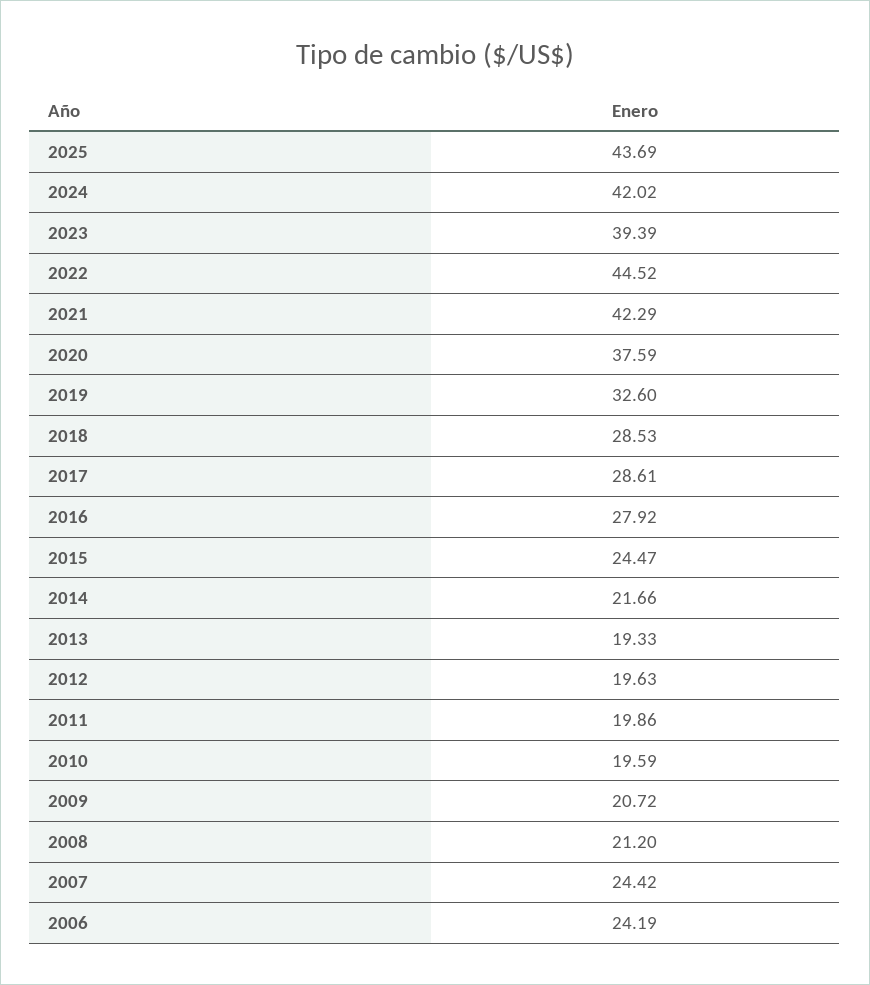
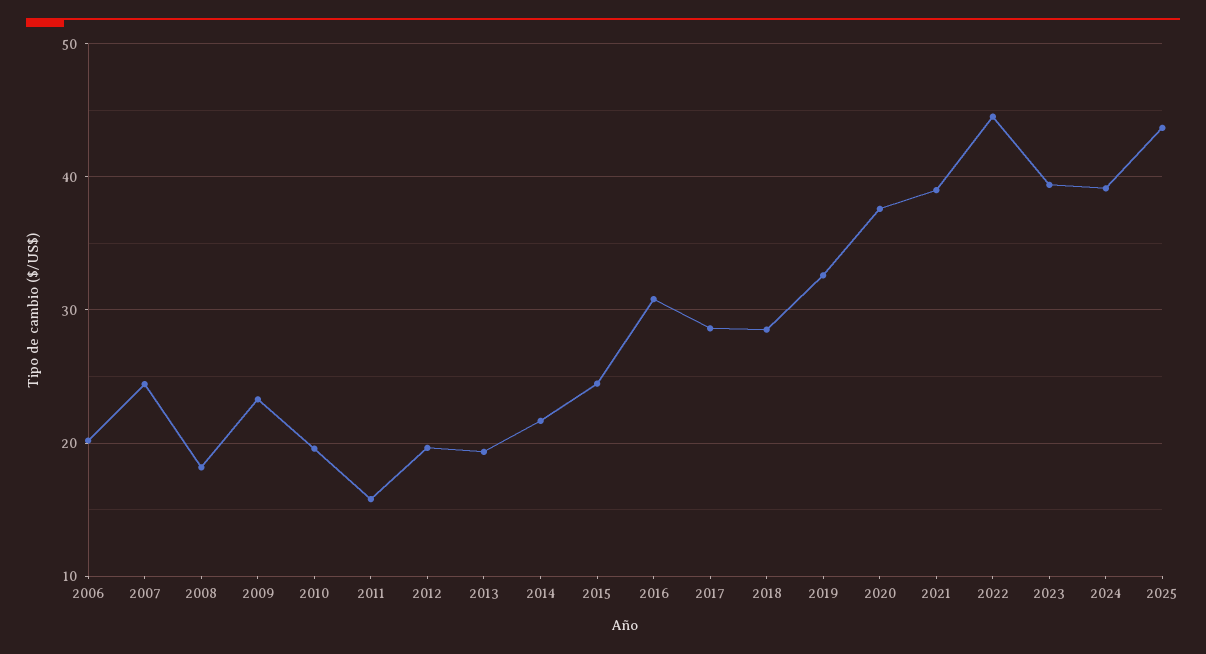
2024: 42.02 -> 39
2021: 42.29 -> 39
2016: 27.92 -> 31
2011: 19.86 -> 16
2009: 20.72 -> 23
2008: 21.2 -> 18
2006: 24.19 -> 20

